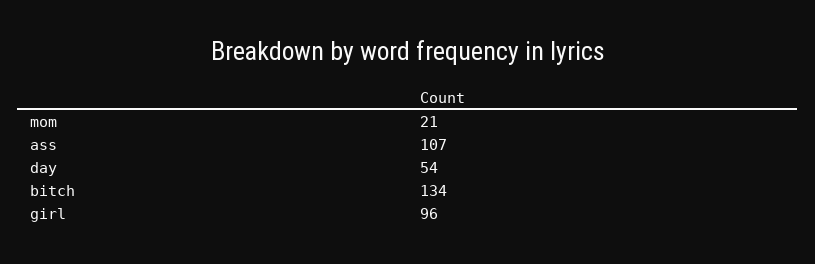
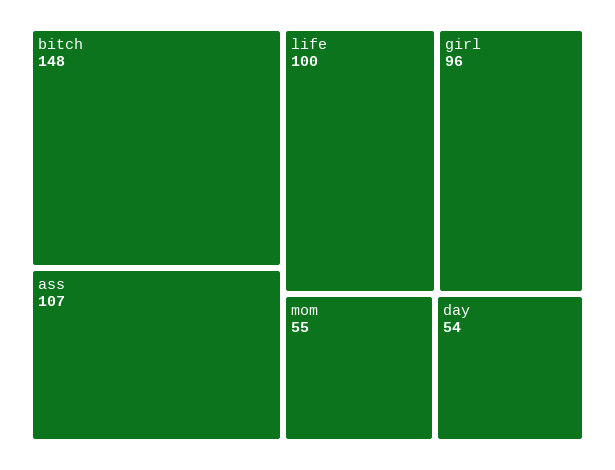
mom: 21 -> 55
bitch: 134 -> 148
life: none -> 100

